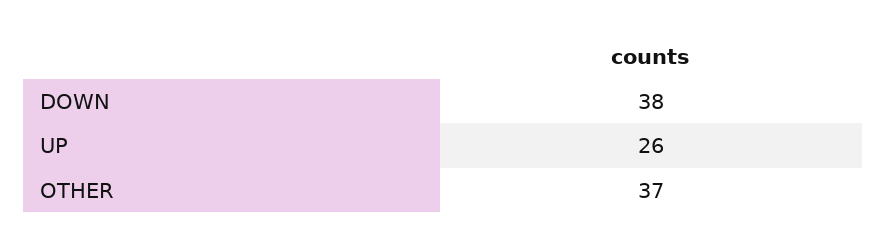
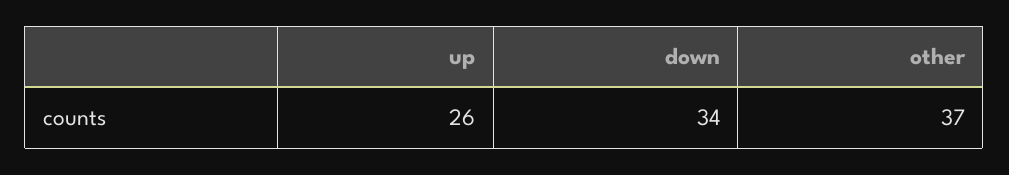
DOWN: 38 -> 34

